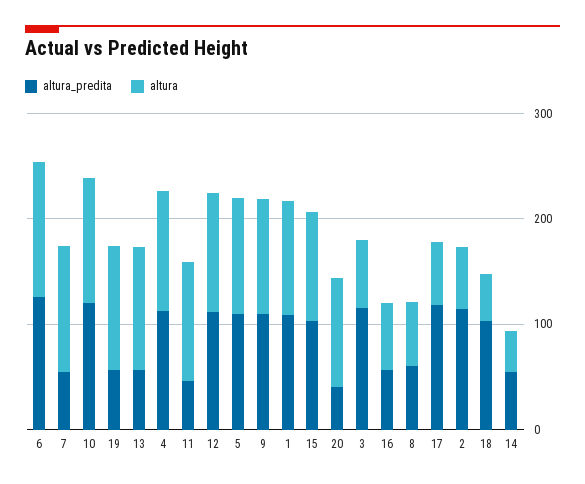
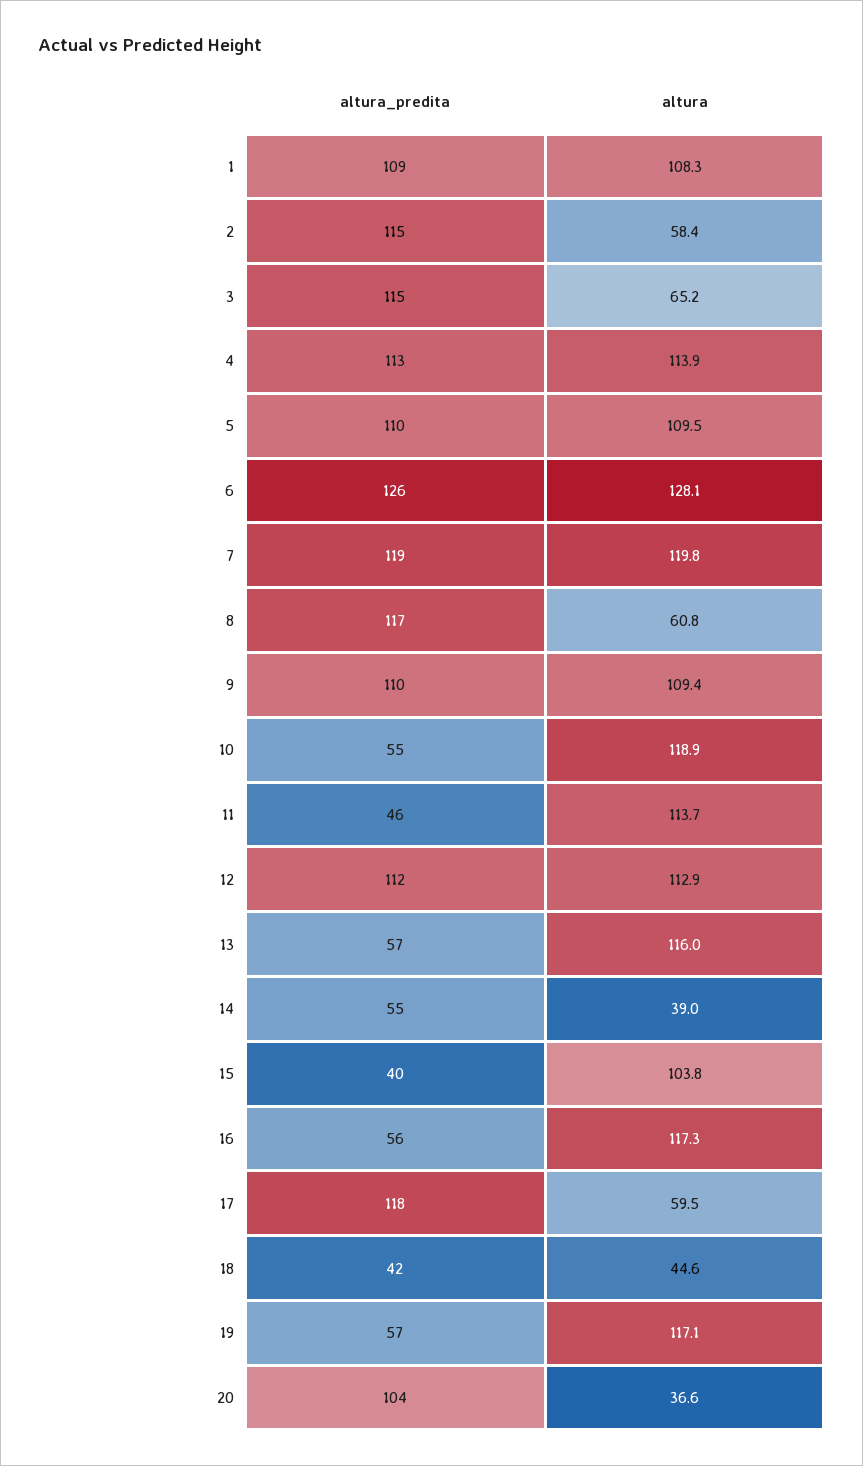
altura_predita, 7: 60 -> 119
altura_predita, 10: 120 -> 55
altura_predita, 15: 100 -> 40
altura_predita, 20: 40 -> 104
altura, 20: 100 -> 36.6
altura, 16: 60 -> 117.3
altura_predita, 8: 60 -> 117
altura_predita, 18: 100 -> 42

